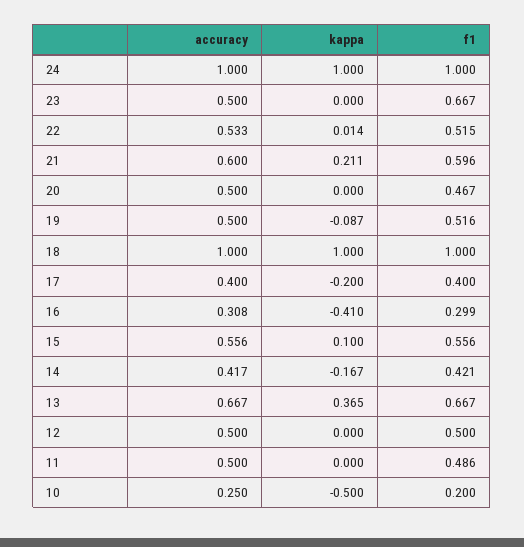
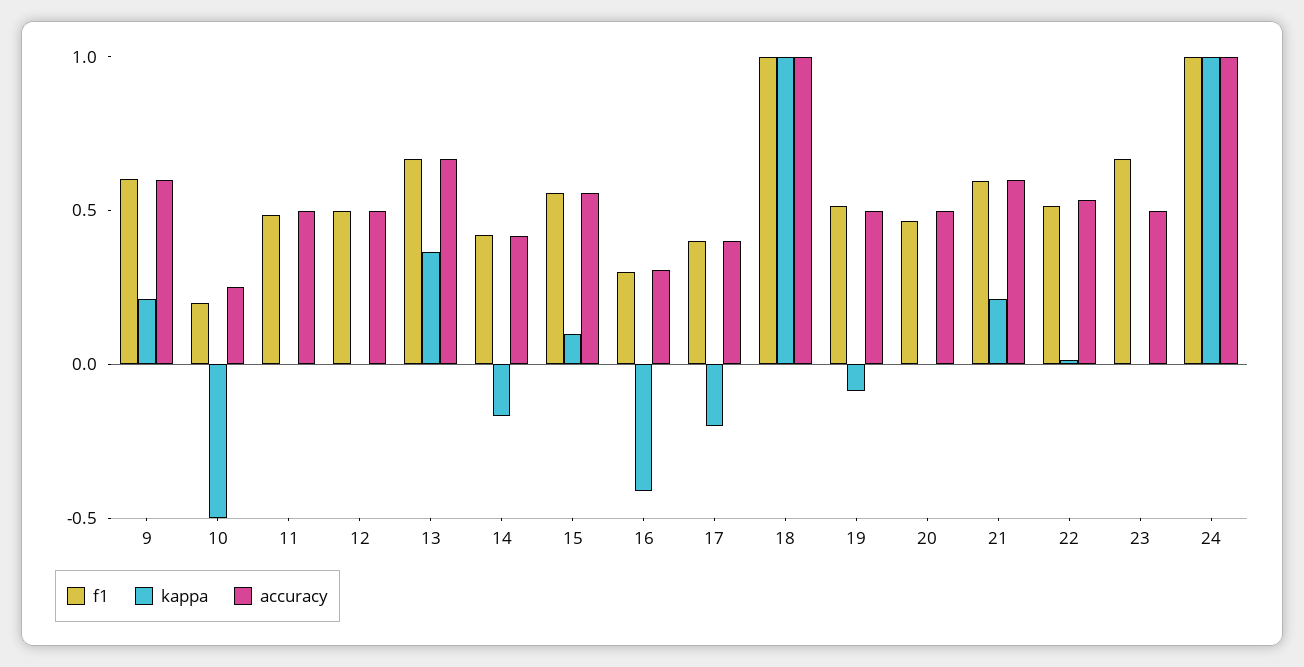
f1, 9: none -> 0.6
kappa, 9: none -> 0.2
accuracy, 9: none -> 0.6

